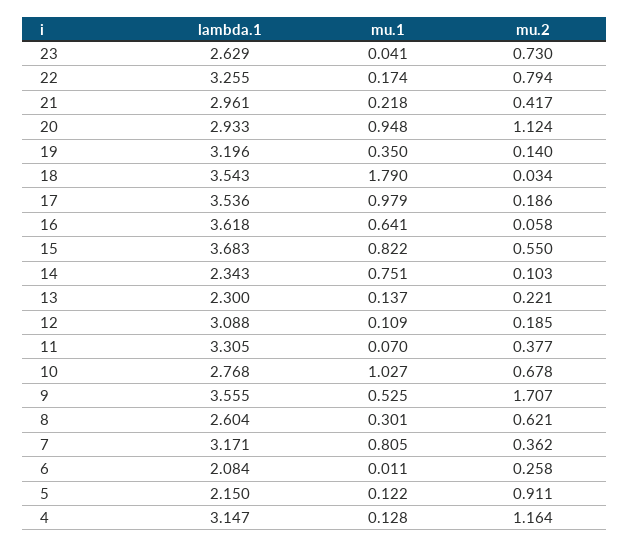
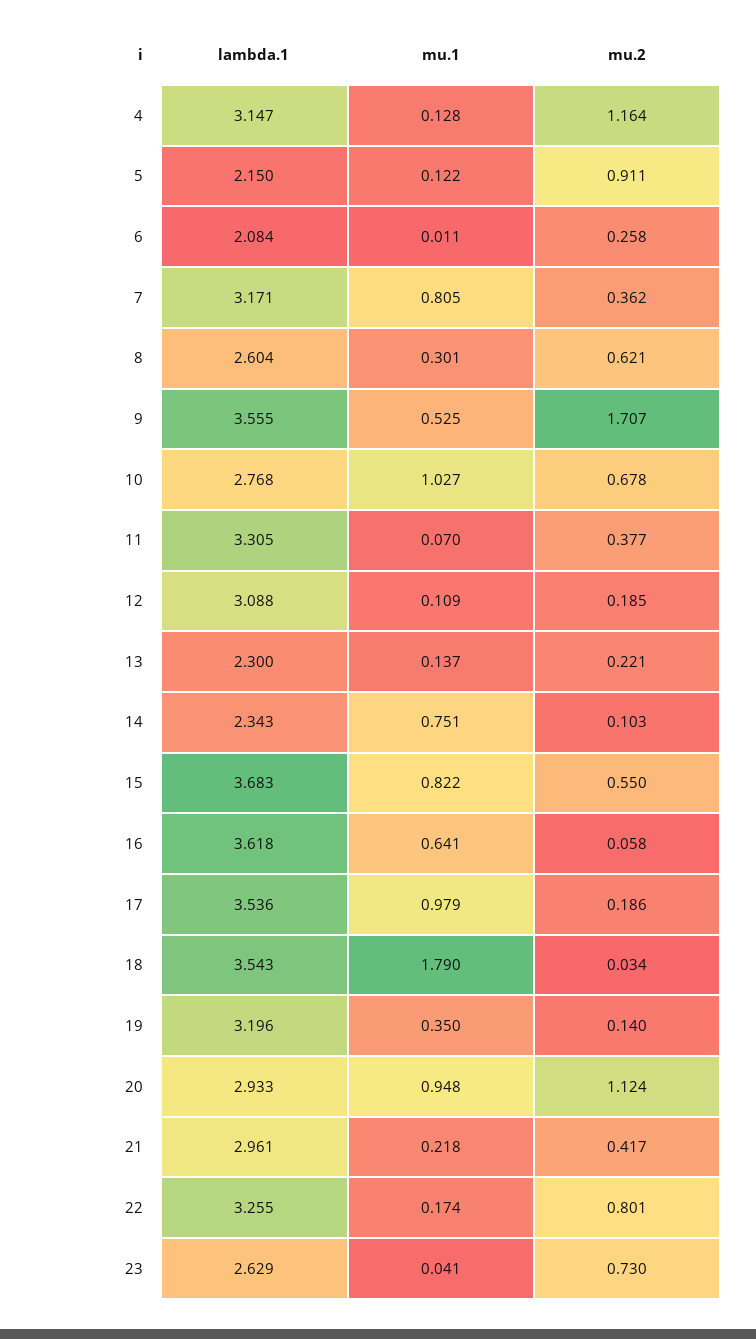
mu.2, 22: 0.794 -> 0.801

